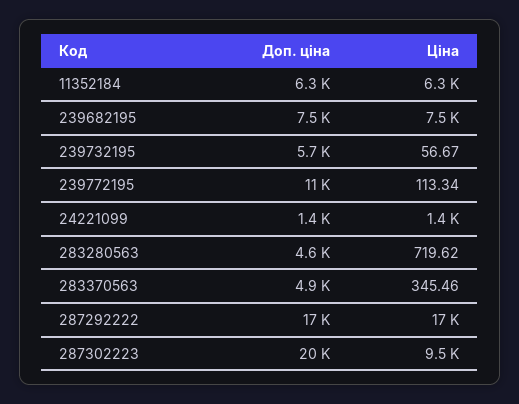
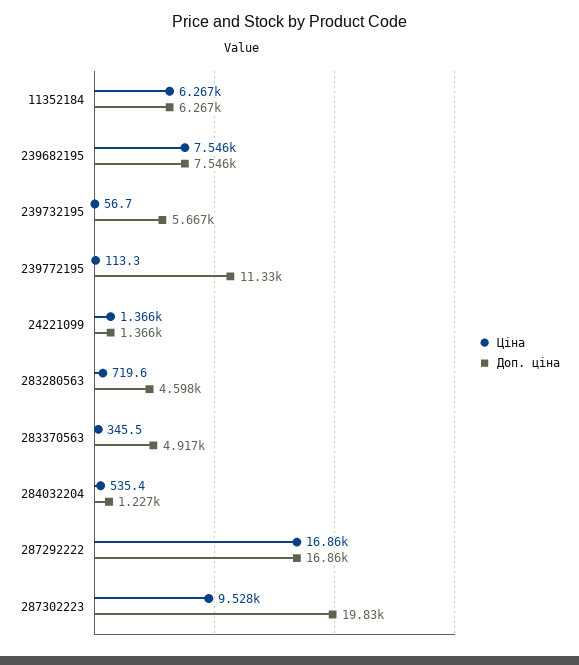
Ціна, 284032204: none -> 535.4
Доп. ціна, 284032204: none -> 1227

